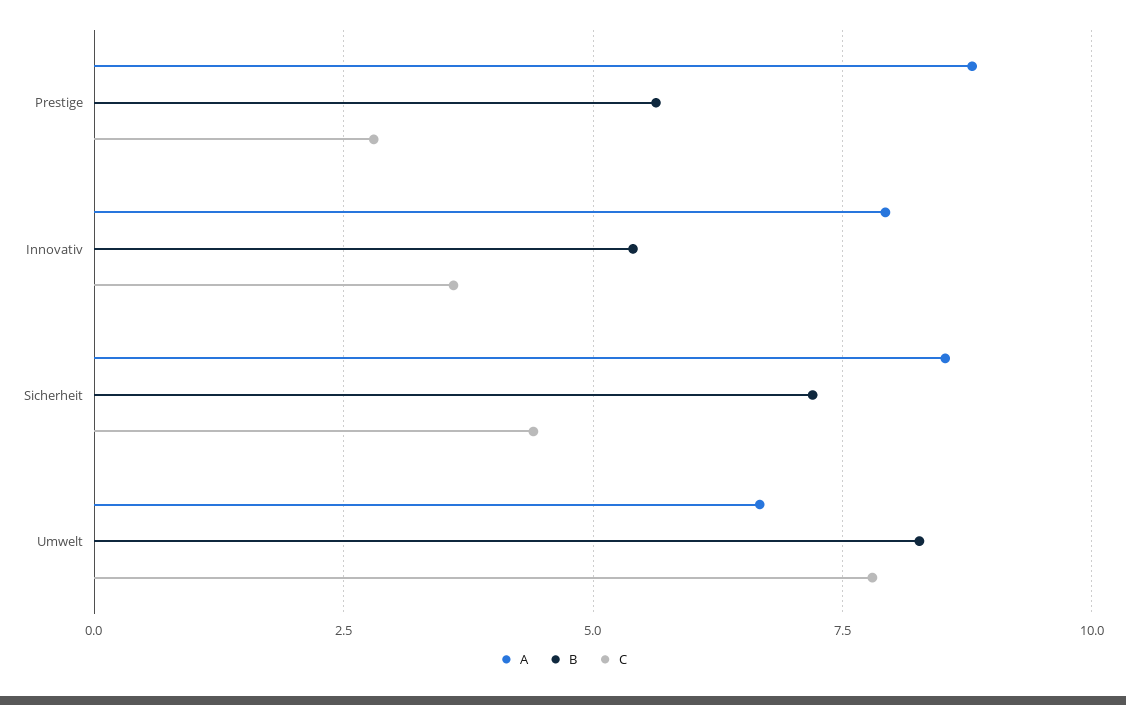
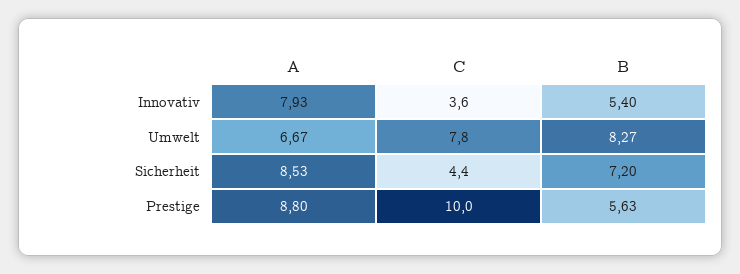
C, Prestige: 2.75 -> 10

